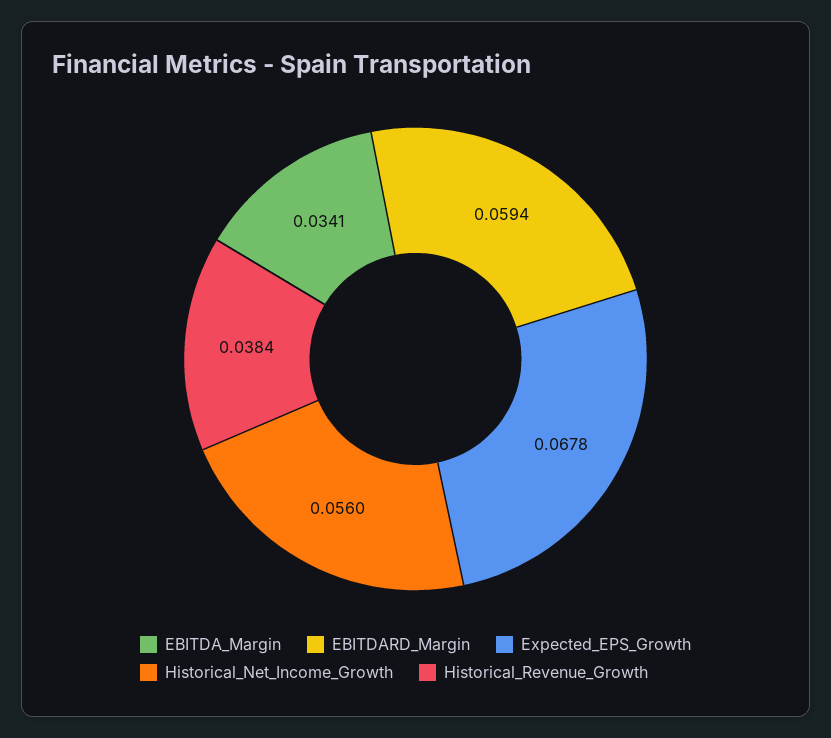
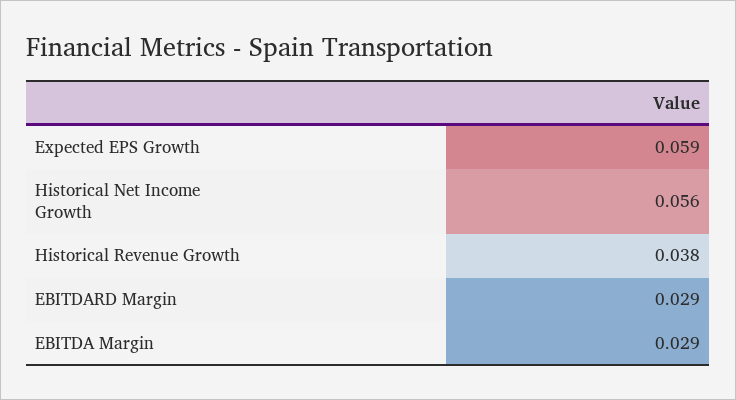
EBITDA_Margin: 0.0341 -> 0.029
EBITDARD_Margin: 0.0594 -> 0.029
Expected_EPS_Growth: 0.0678 -> 0.059

